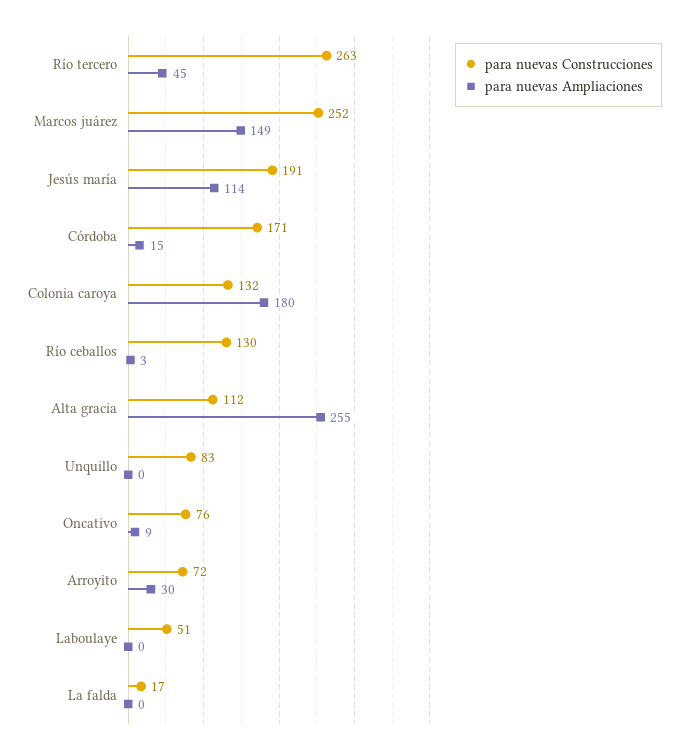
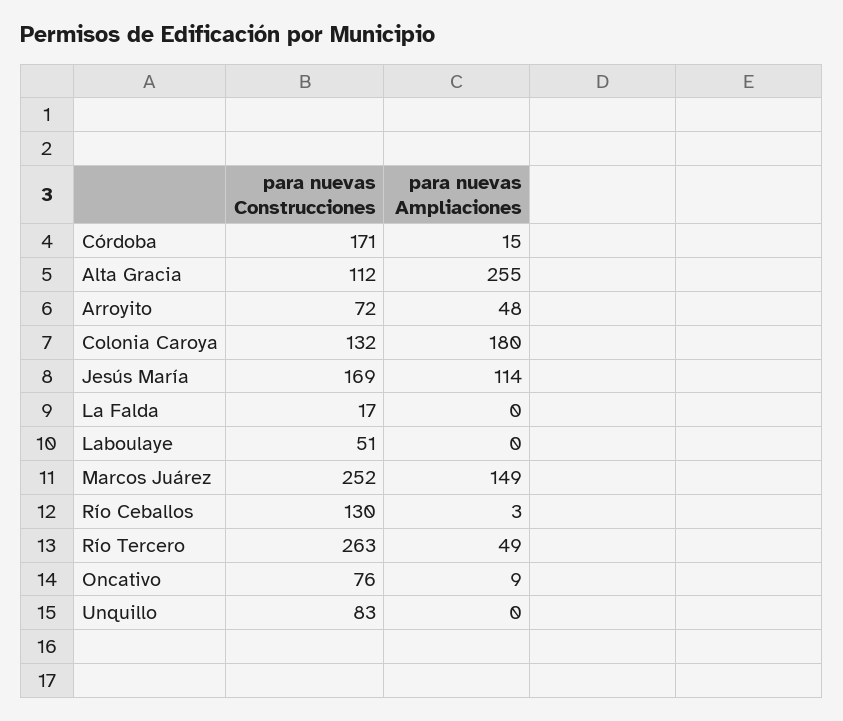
para nuevas Ampliaciones, Río tercero: 45 -> 49
para nuevas Construcciones, Jesús maría: 191 -> 169
para nuevas Ampliaciones, Arroyito: 30 -> 48

